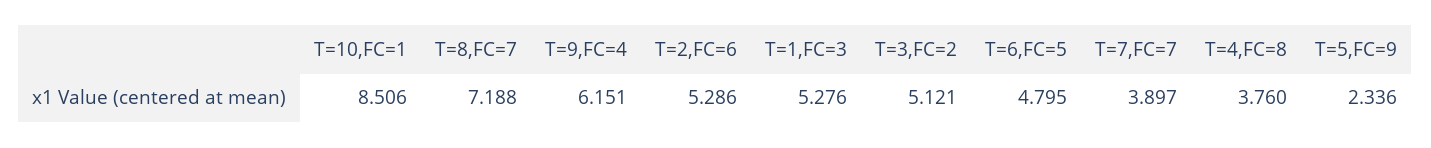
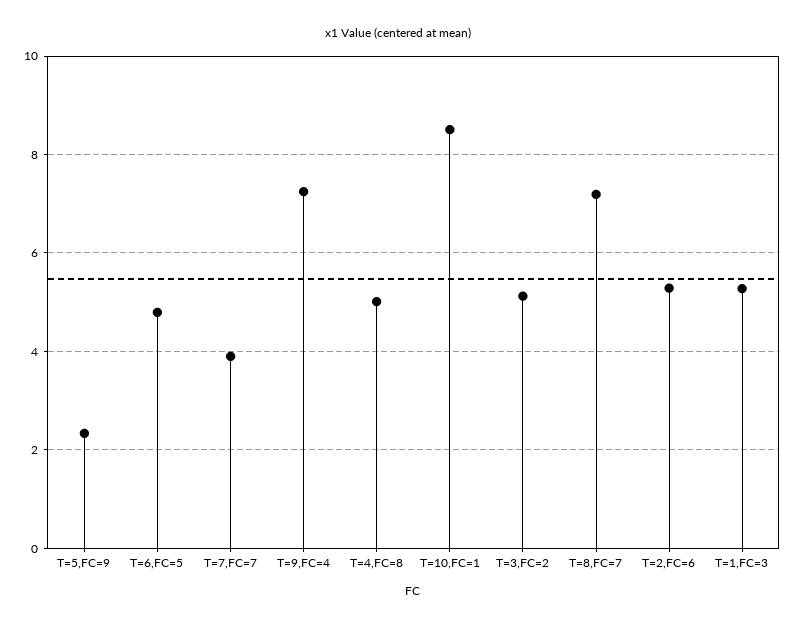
T=9,FC=4: 6.151 -> 7.2
T=4,FC=8: 3.76 -> 5

